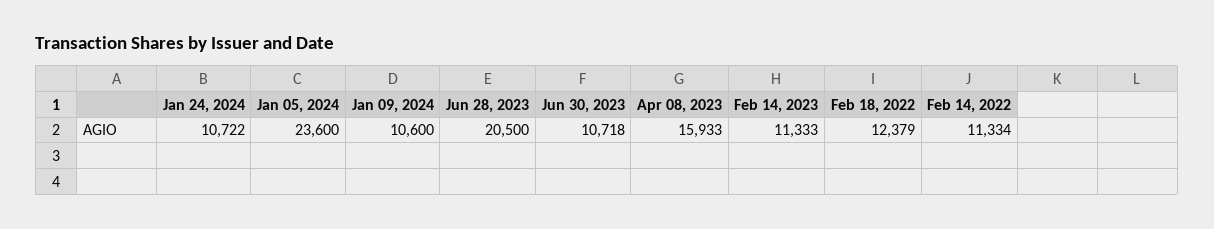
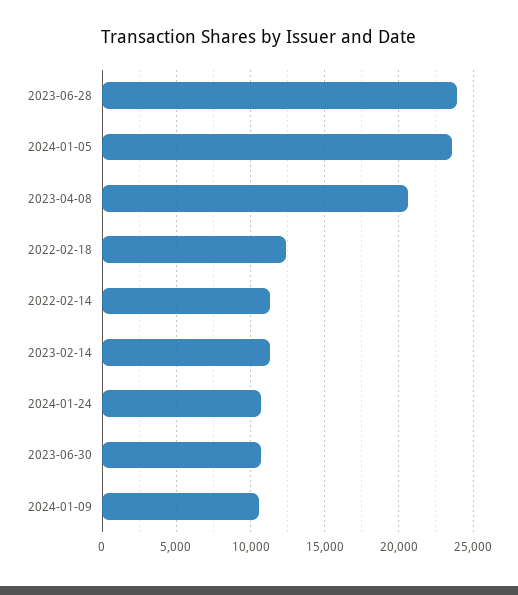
Jun 28, 2023: 20500 -> 24000
Apr 08, 2023: 15933 -> 20500

